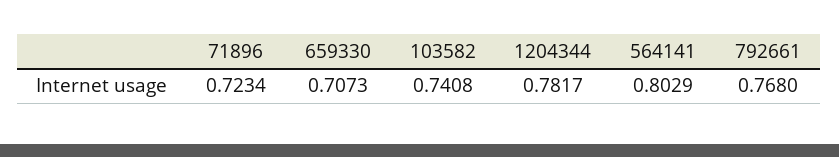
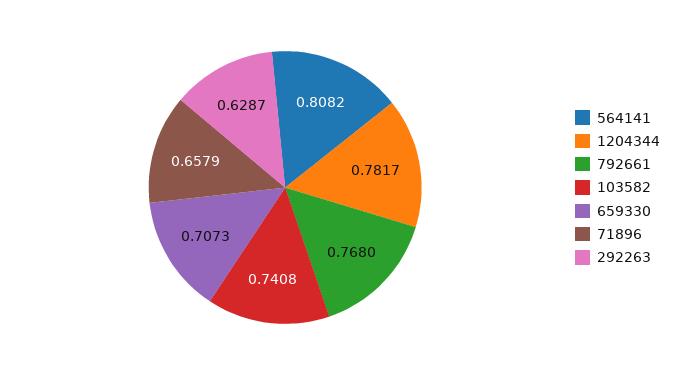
71896: 0.7234 -> 0.6579
564141: 0.8029 -> 0.8082
292263: none -> 0.6287

